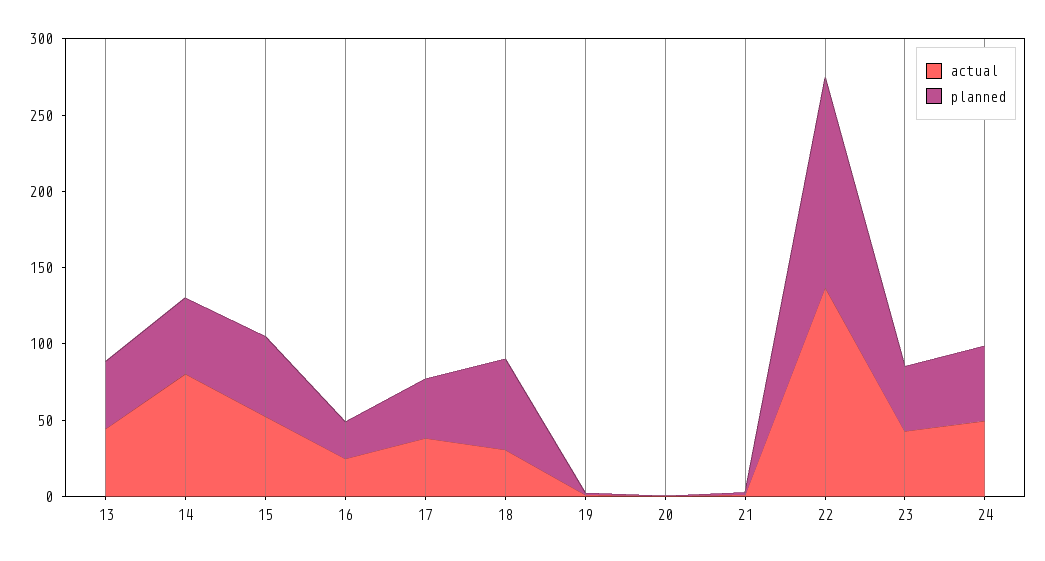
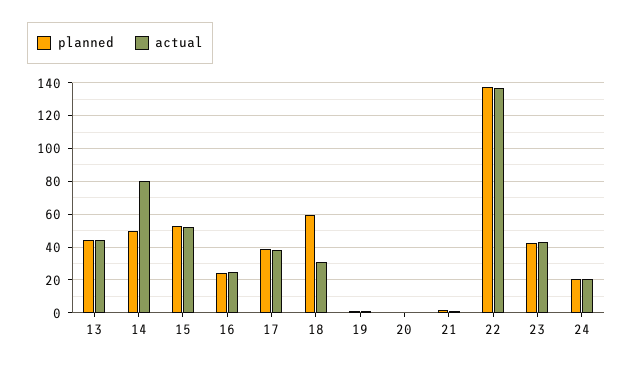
actual, 24: 50 -> 20
planned, 24: 50 -> 20

